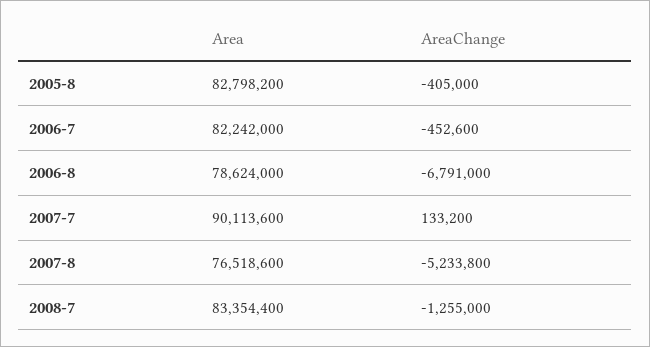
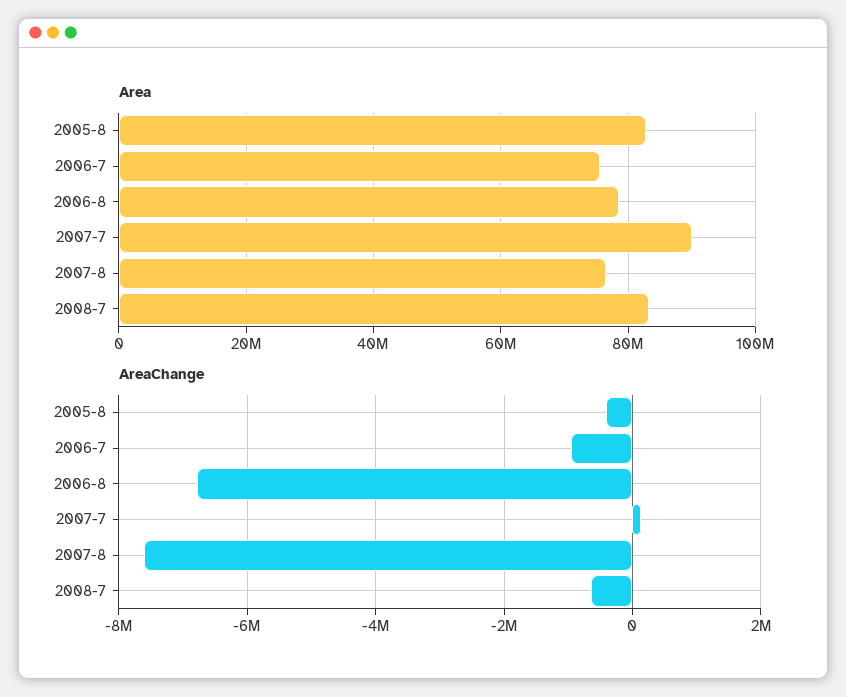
Area, 2006-7: 82242000 -> 76000000
AreaChange, 2006-7: -452600 -> -1000000
AreaChange, 2007-8: -5233800 -> -7600000
AreaChange, 2008-7: -1255000 -> -600000

